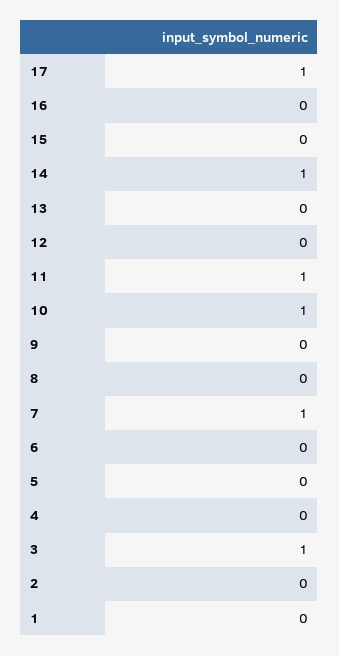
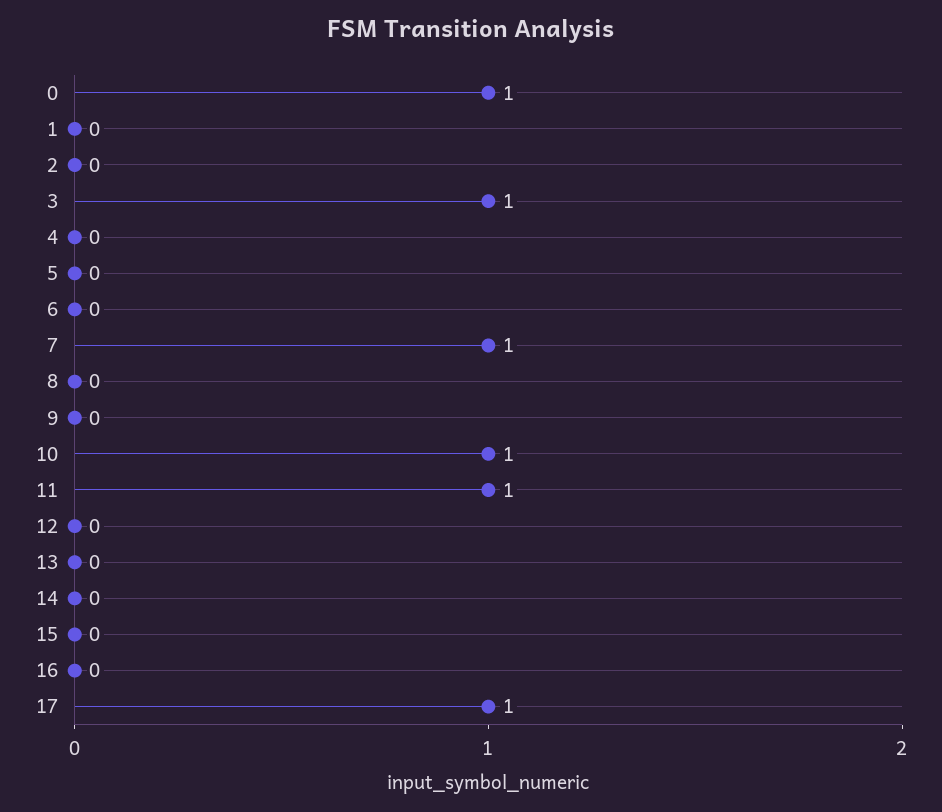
14: 1 -> 0
0: none -> 1

